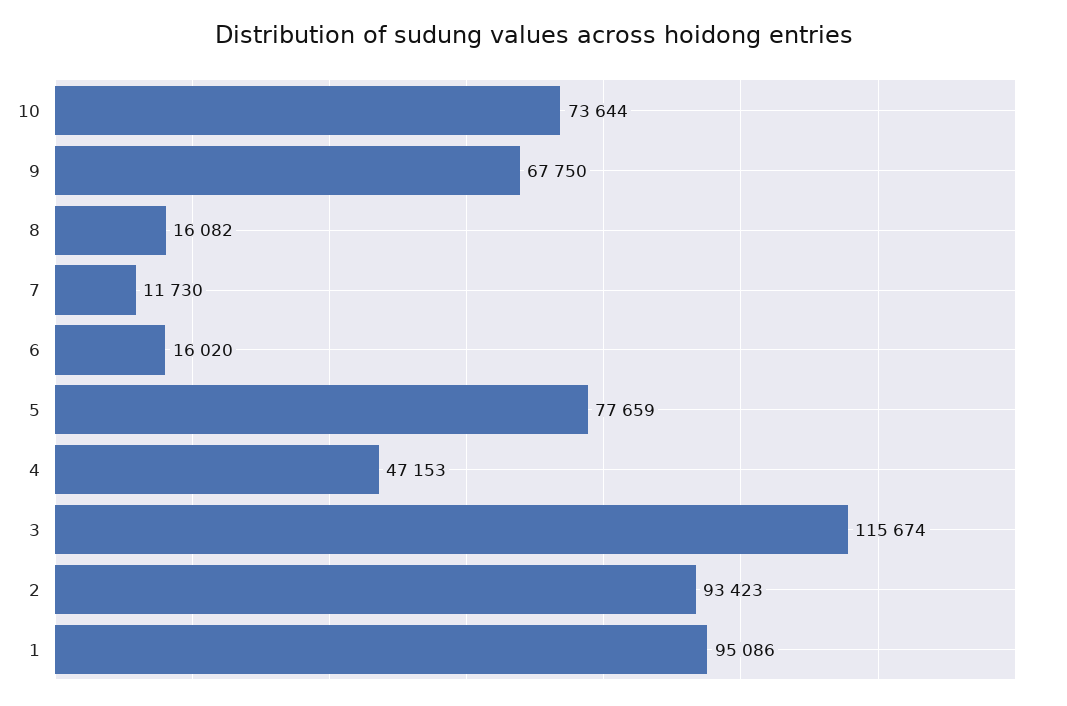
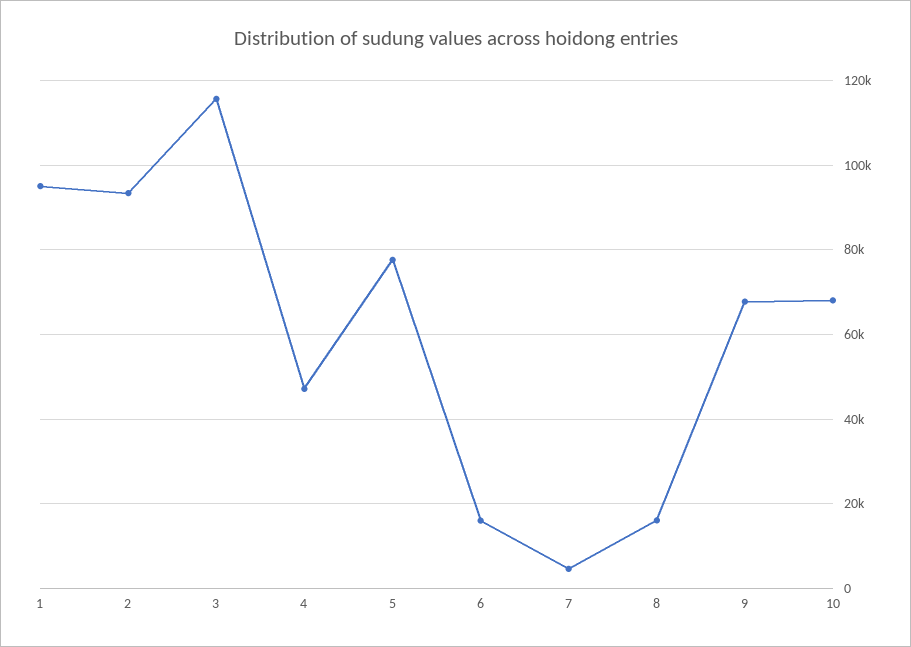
10: 73644 -> 68000
7: 11730 -> 4000

